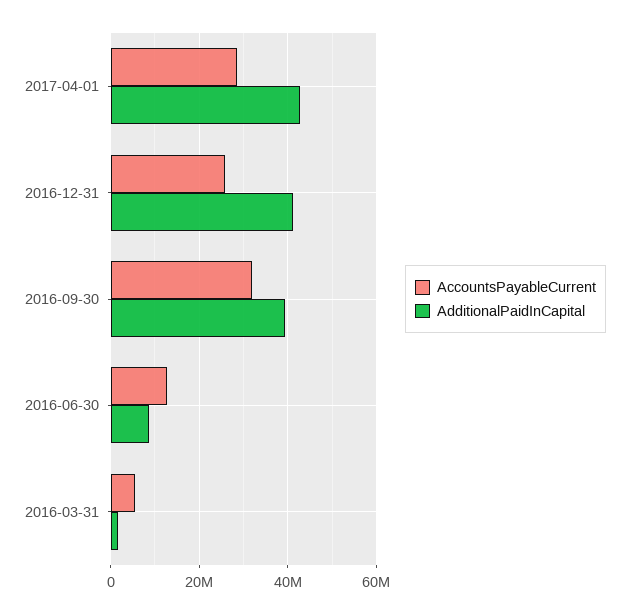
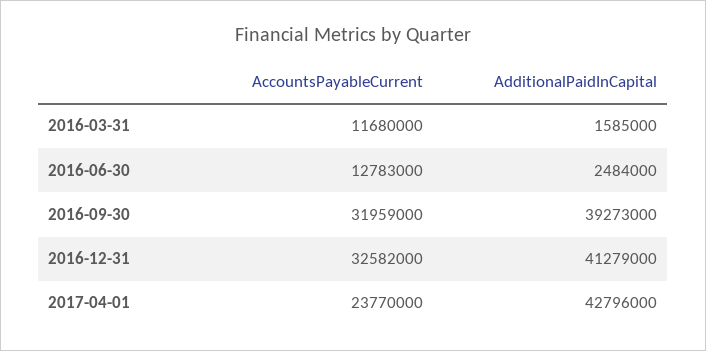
AccountsPayableCurrent, 2017-04-01: 28000000 -> 23770000
AccountsPayableCurrent, 2016-12-31: 26000000 -> 32582000
AdditionalPaidInCapital, 2016-06-30: 8000000 -> 2484000
AccountsPayableCurrent, 2016-03-31: 6000000 -> 11680000

